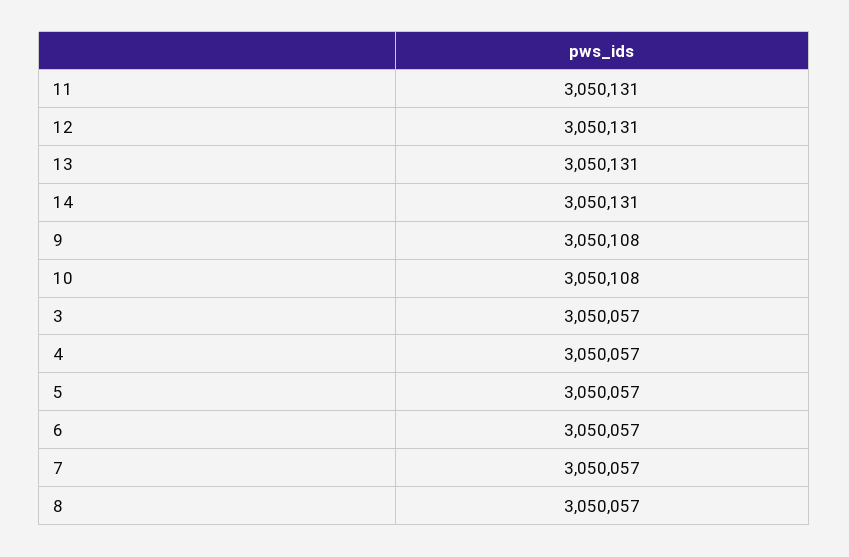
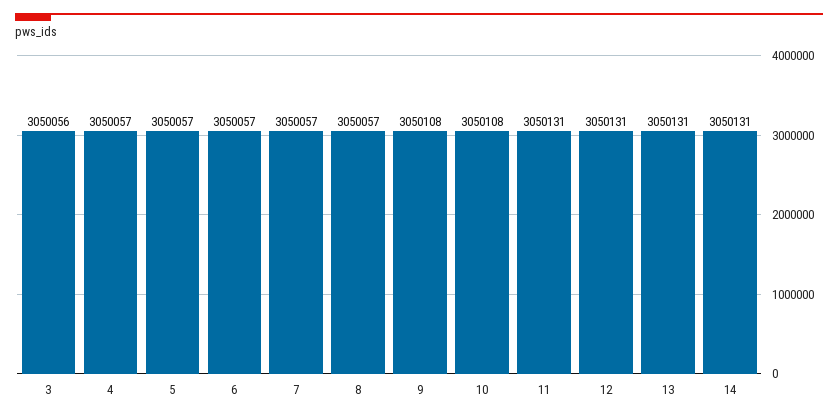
3: 3050057 -> 3050056

